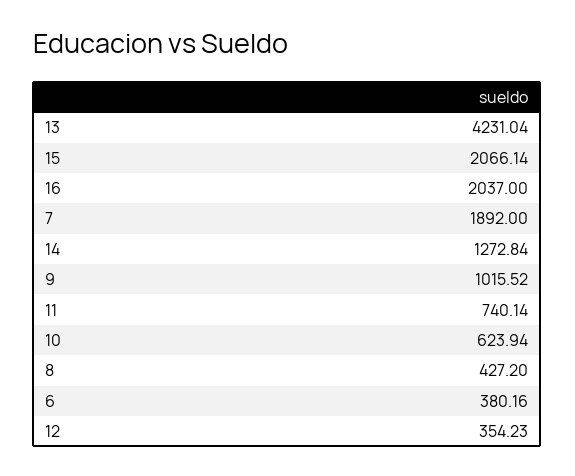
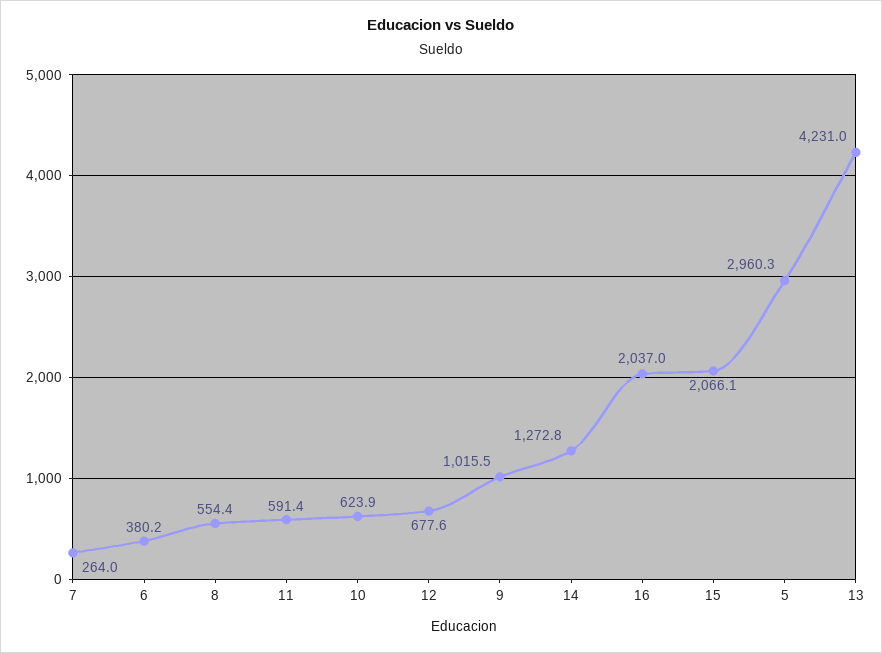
7: 1892 -> 264
11: 740.14 -> 591.4
8: 427.2 -> 554.4
12: 354.23 -> 677.6
5: none -> 2960.3

